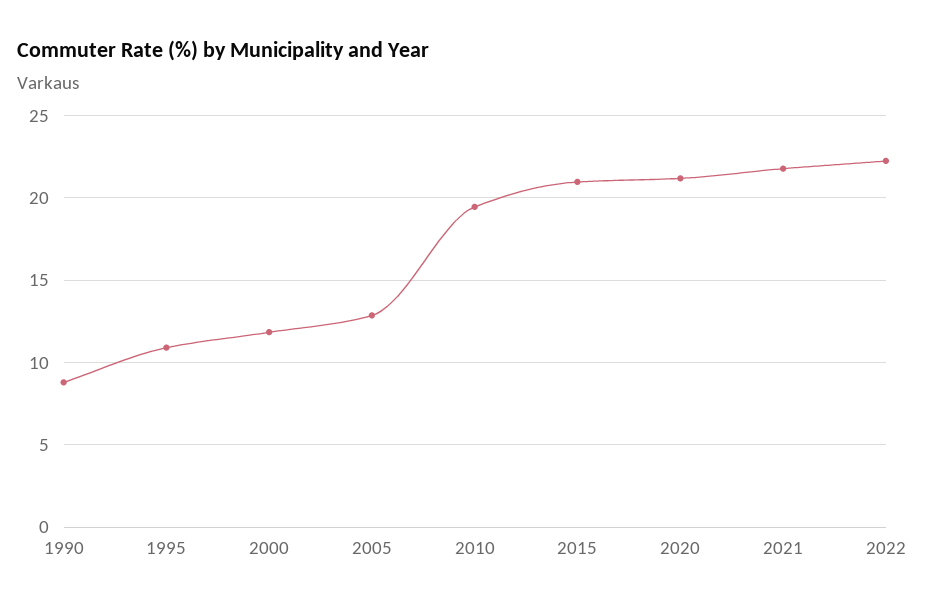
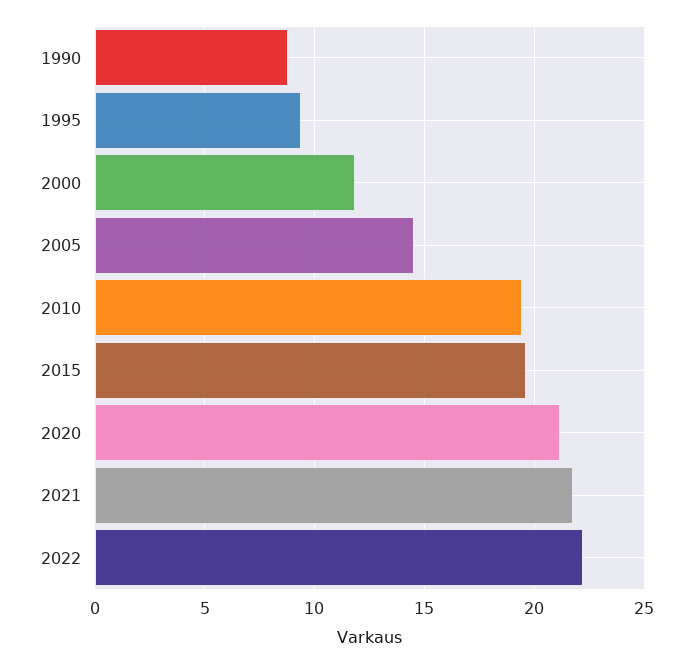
1995: 11 -> 9.5
2005: 13 -> 14.5
2015: 21 -> 19.5

